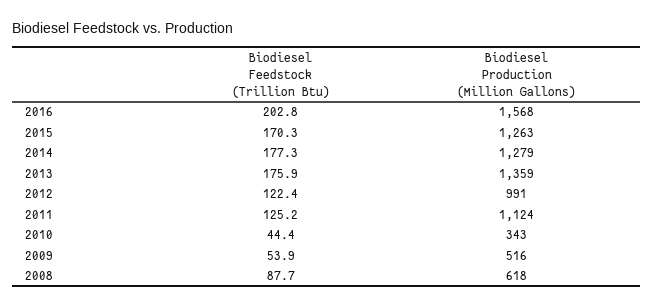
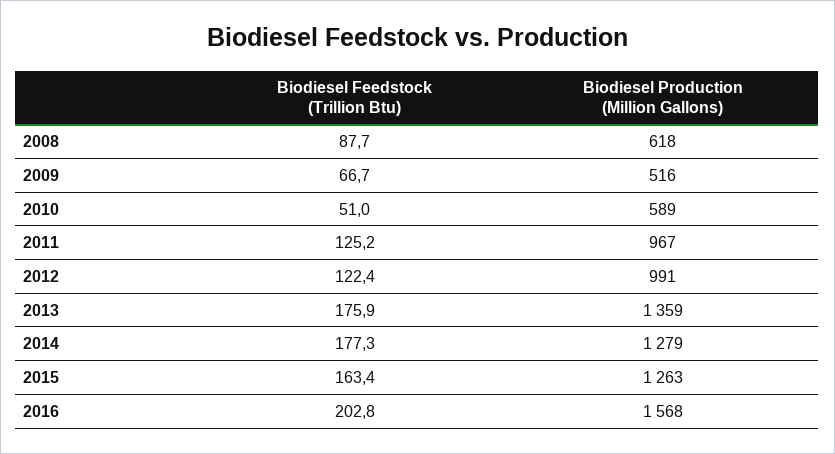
Biodiesel Feedstock (Trillion Btu), 2015: 170.3 -> 163.4
Biodiesel Production (Million Gallons), 2011: 1124 -> 967
Biodiesel Feedstock (Trillion Btu), 2010: 44.4 -> 51
Biodiesel Production (Million Gallons), 2010: 343 -> 589
Biodiesel Feedstock (Trillion Btu), 2009: 53.9 -> 66.7

